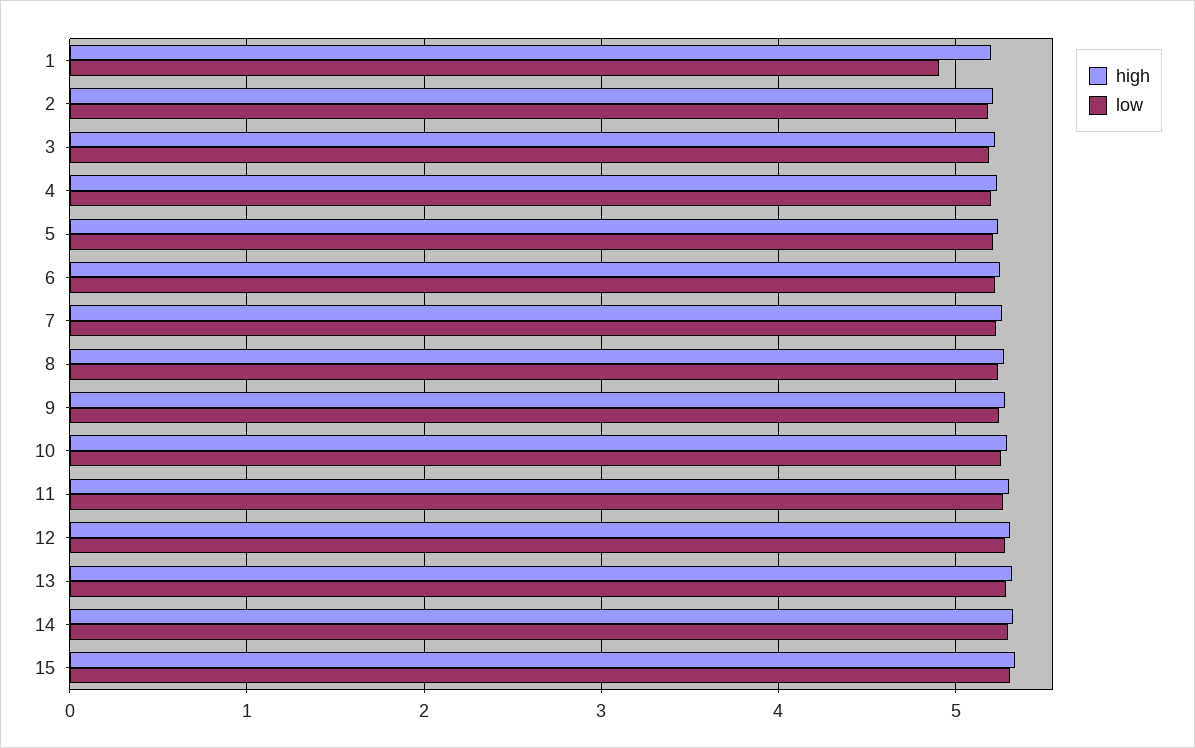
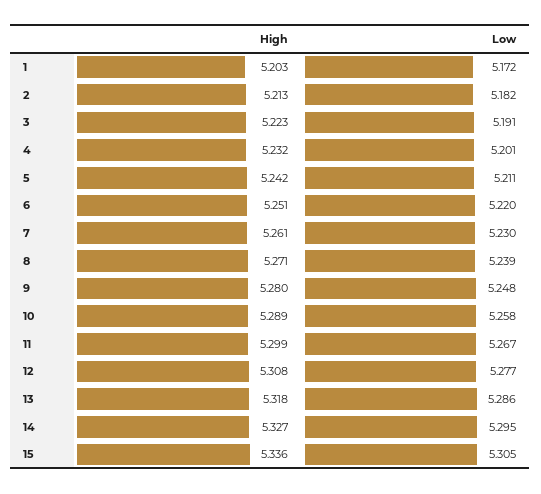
low, 1: 4.9 -> 5.172

